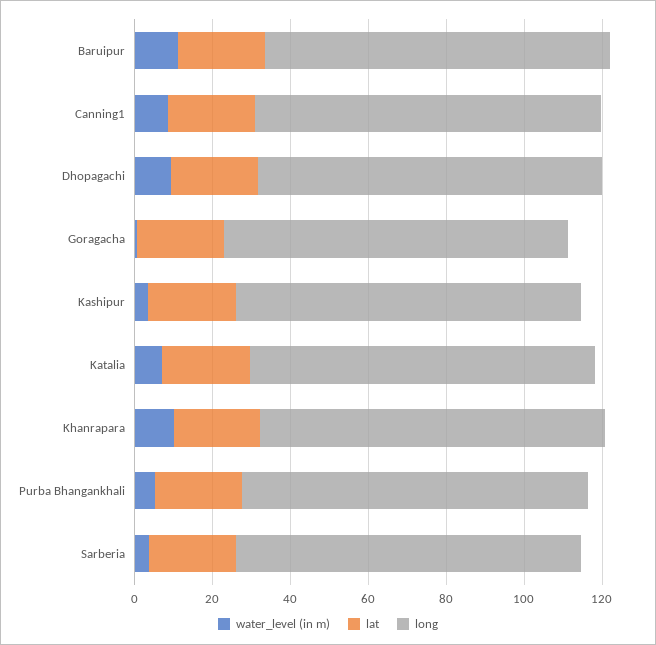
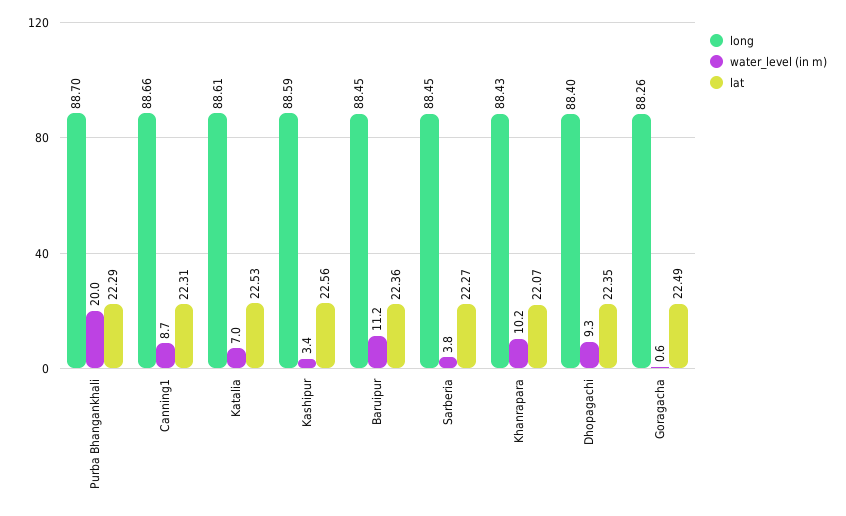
water_level (in m), Purba Bhangankhali: 5 -> 20

